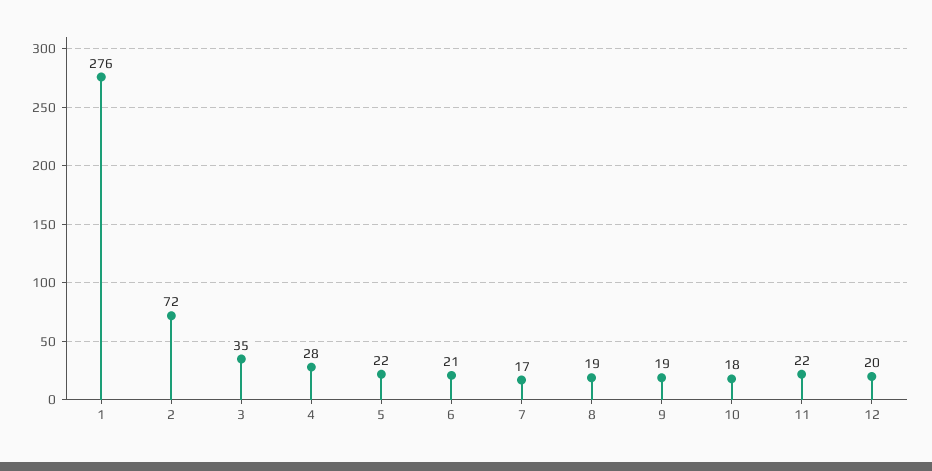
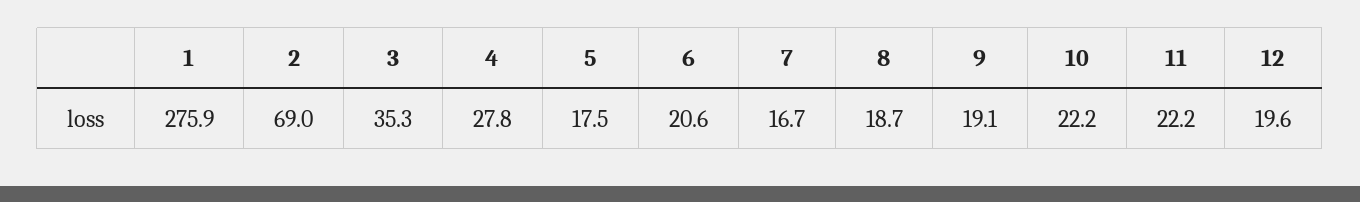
2: 72 -> 69
5: 22 -> 17.5
10: 18 -> 22.2

